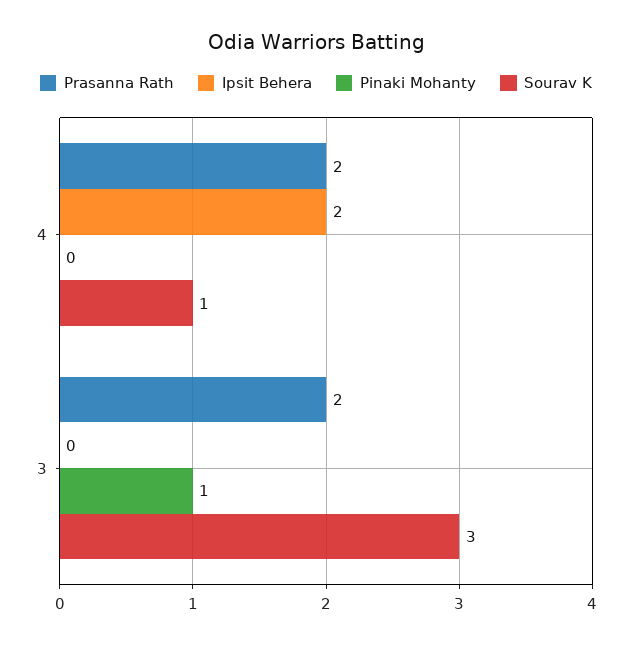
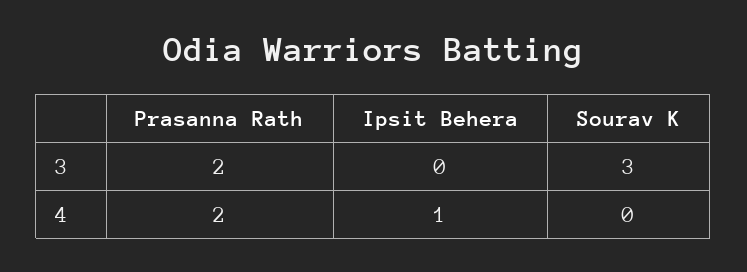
Ipsit Behera, 4: 2 -> 1
Pinaki Mohanty, 4: 0 -> none
Sourav K, 4: 1 -> 0
Pinaki Mohanty, 3: 1 -> none

